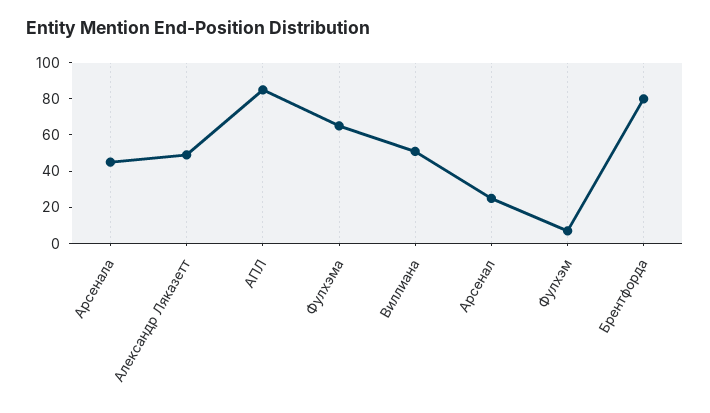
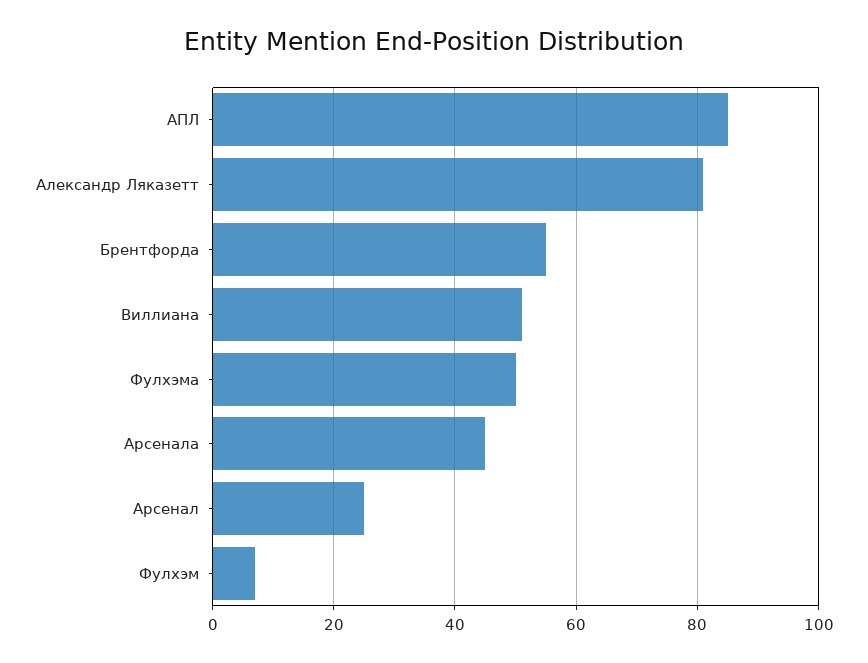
Александр Ляказетт: 50 -> 80
Фулхэма: 65 -> 50
Брентфорда: 80 -> 55

